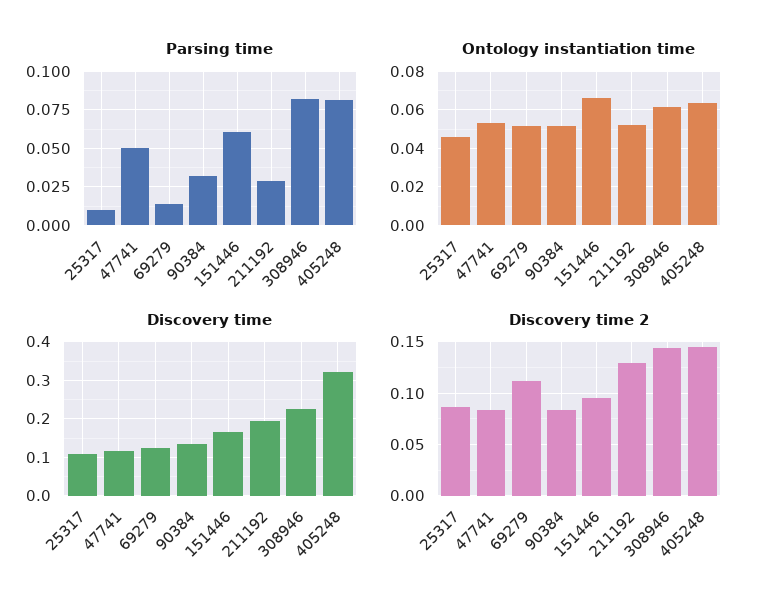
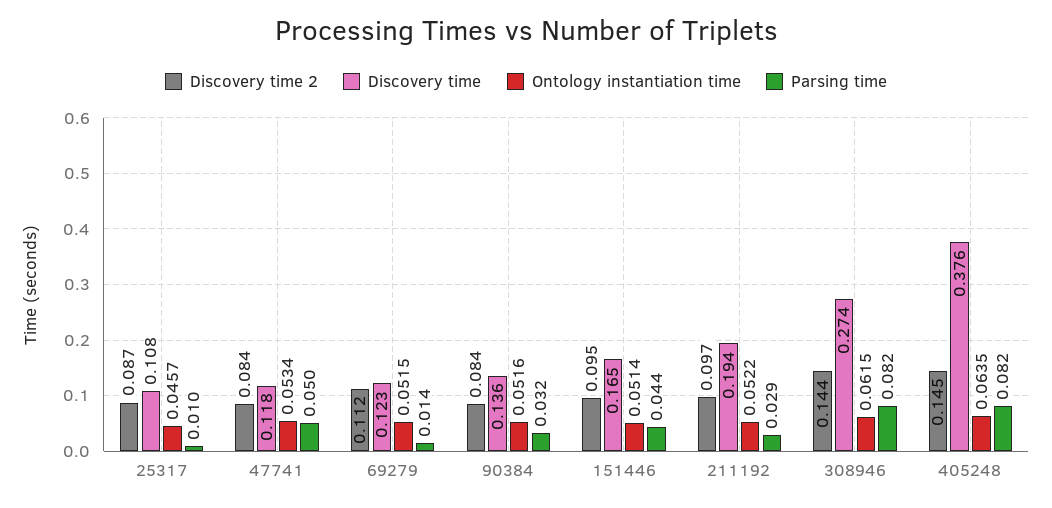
Parsing time, 151446: 0.06 -> 0.044
Ontology instantiation time, 151446: 0.065 -> 0.0514
Discovery time, 308946: 0.22 -> 0.274
Discovery time, 405248: 0.32 -> 0.376
Discovery time 2, 211192: 0.13 -> 0.097

